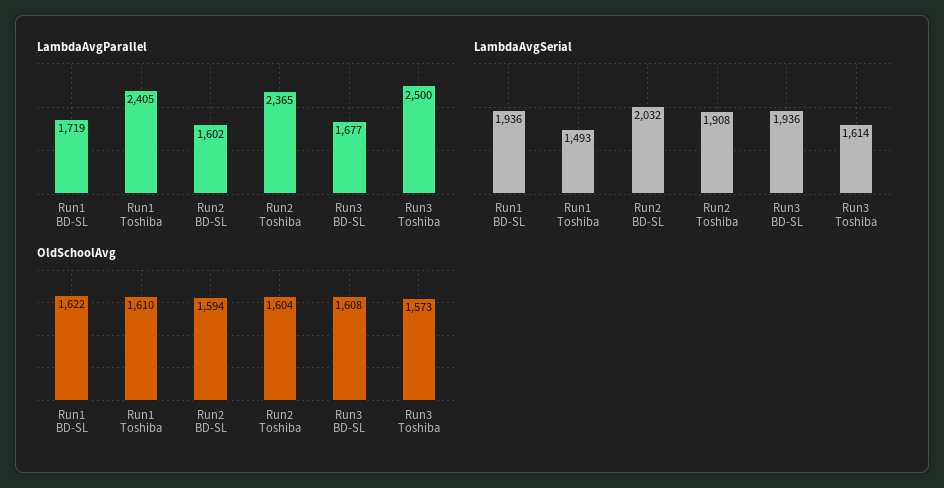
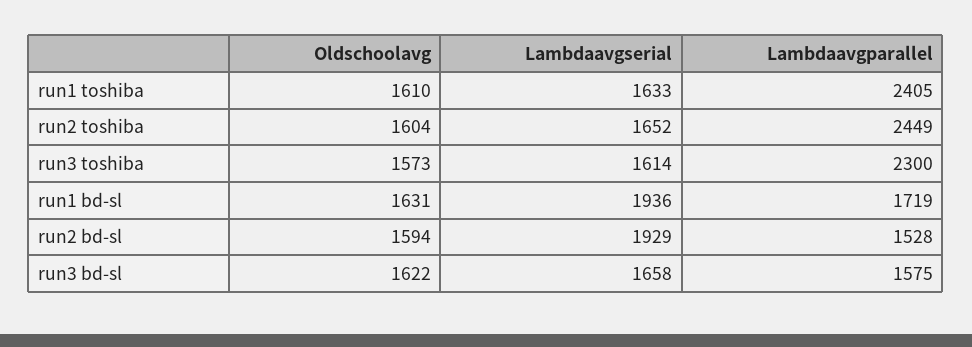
LambdaAvgParallel, Run2 BD-SL: 1602 -> 1528
LambdaAvgParallel, Run2 Toshiba: 2365 -> 2449
LambdaAvgParallel, Run3 BD-SL: 1677 -> 1575
LambdaAvgParallel, Run3 Toshiba: 2500 -> 2300
LambdaAvgSerial, Run1 Toshiba: 1493 -> 1633
LambdaAvgSerial, Run2 BD-SL: 2032 -> 1929
LambdaAvgSerial, Run2 Toshiba: 1908 -> 1652
LambdaAvgSerial, Run3 BD-SL: 1936 -> 1658
OldSchoolAvg, Run1 BD-SL: 1622 -> 1631
OldSchoolAvg, Run3 BD-SL: 1608 -> 1622

